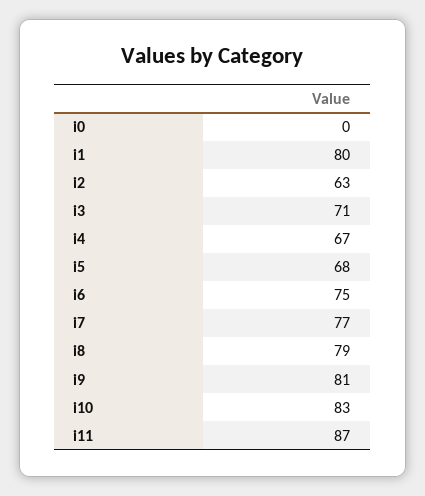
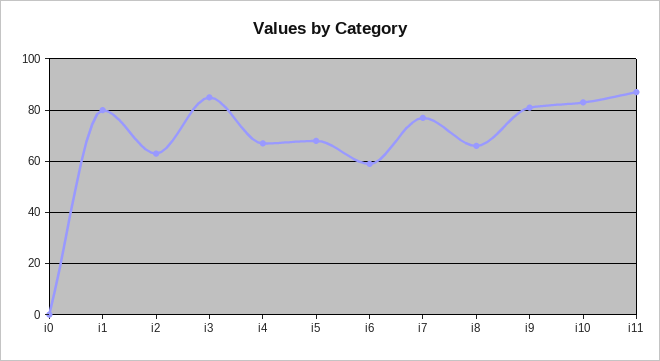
i3: 71 -> 85
i6: 75 -> 60
i8: 79 -> 65

